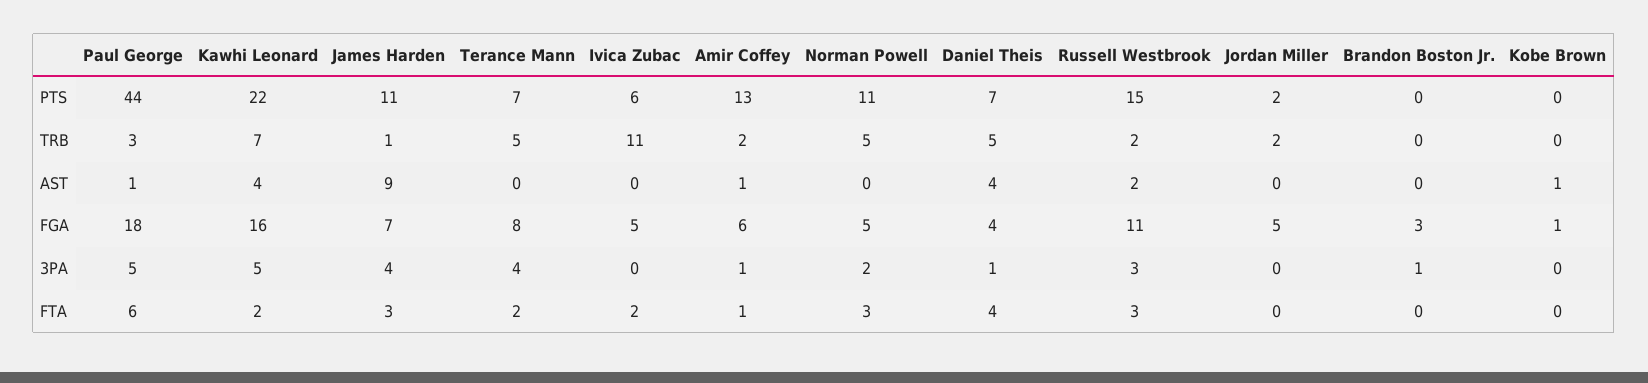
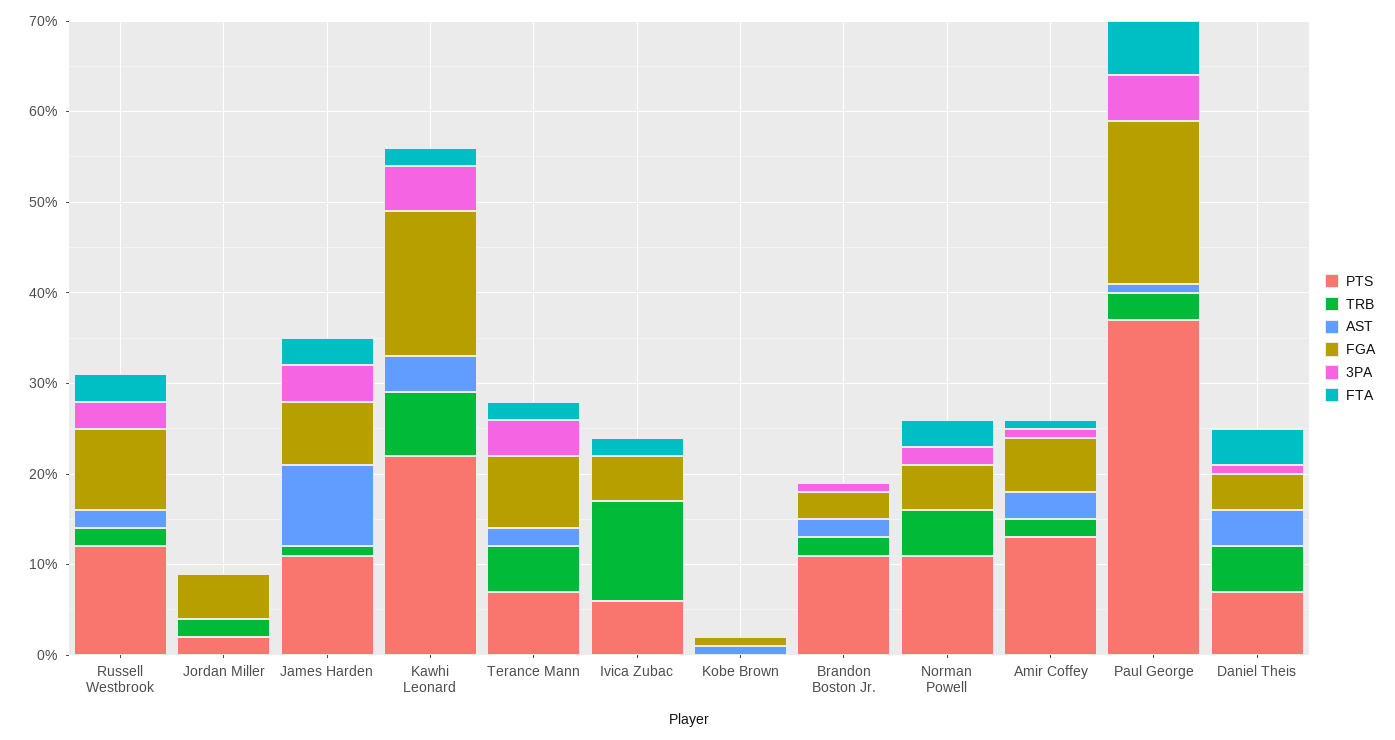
PTS, Paul George: 44 -> 37
PTS, Russell Westbrook: 15 -> 12
PTS, Brandon Boston Jr.: 0 -> 11
TRB, Brandon Boston Jr.: 0 -> 2
AST, Terance Mann: 0 -> 2
AST, Amir Coffey: 1 -> 3
AST, Brandon Boston Jr.: 0 -> 2
FGA, Russell Westbrook: 11 -> 9

